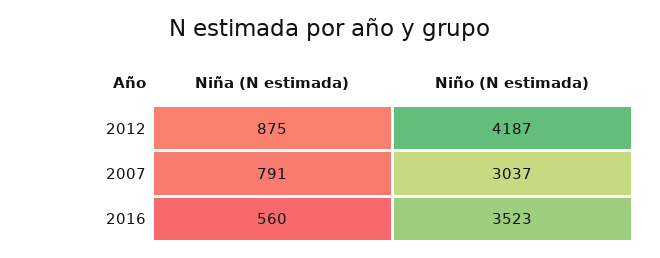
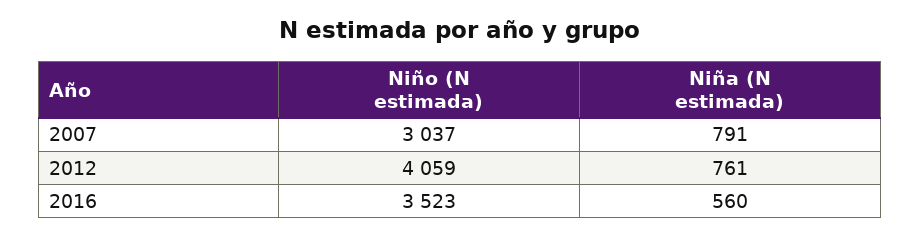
Niña (N estimada), 2012: 875 -> 761
Niño (N estimada), 2012: 4187 -> 4059

